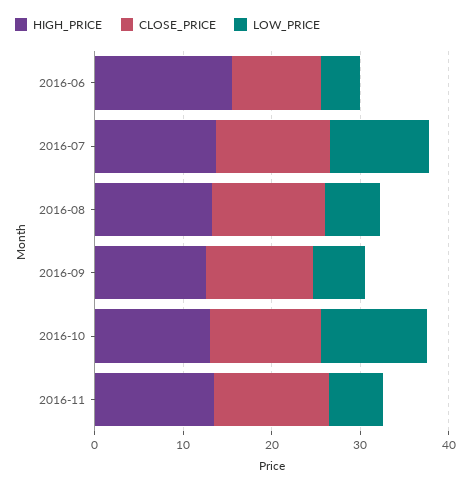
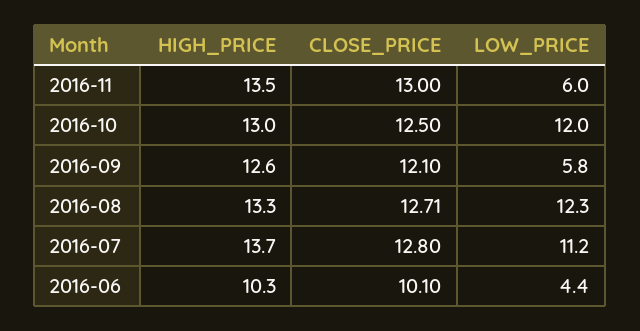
HIGH_PRICE, 2016-06: 16 -> 10.3
LOW_PRICE, 2016-08: 6 -> 12.3

